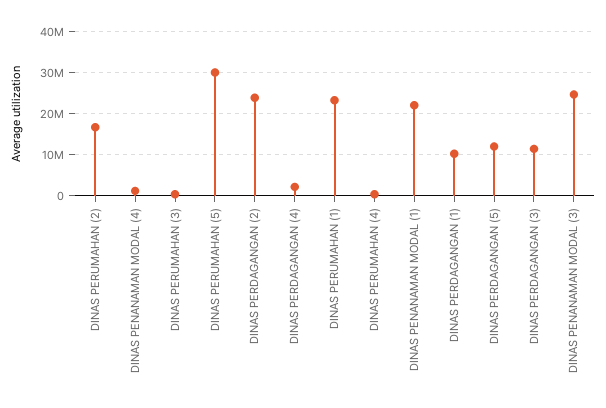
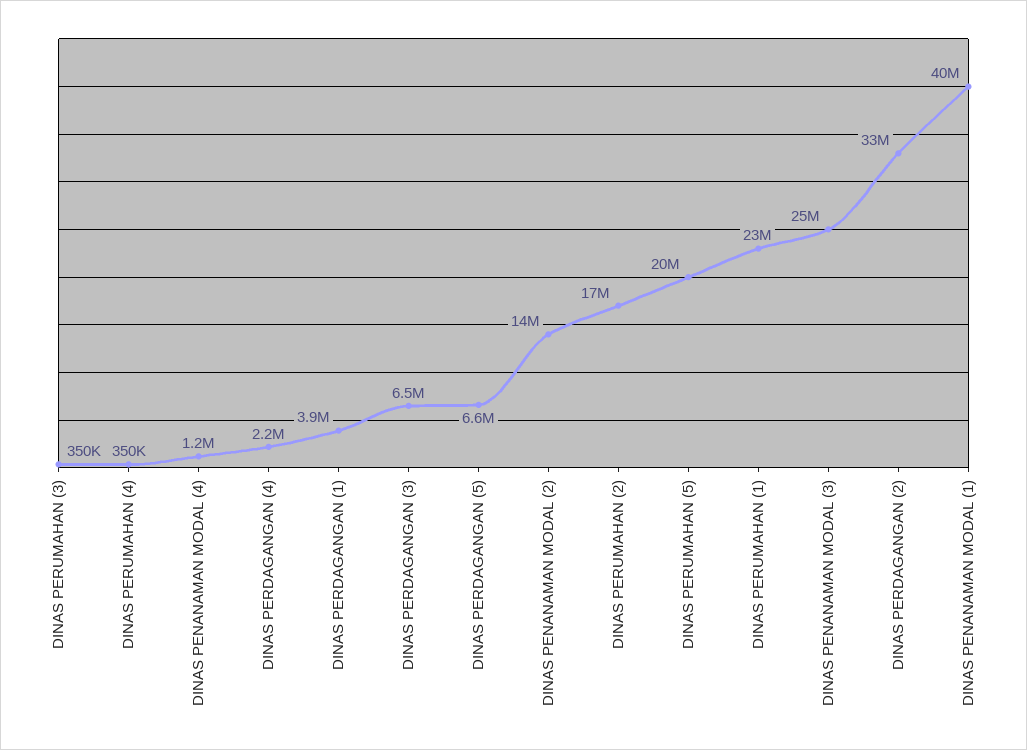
DINAS PERUMAHAN (5): 30000000 -> 20000000
DINAS PERDAGANGAN (2): 24000000 -> 33000000
DINAS PENANAMAN MODAL (1): 22000000 -> 40000000
DINAS PERDAGANGAN (1): 10000000 -> 3900000
DINAS PERDAGANGAN (5): 12000000 -> 6600000
DINAS PERDAGANGAN (3): 12000000 -> 6500000
DINAS PENANAMAN MODAL (2): none -> 14000000

